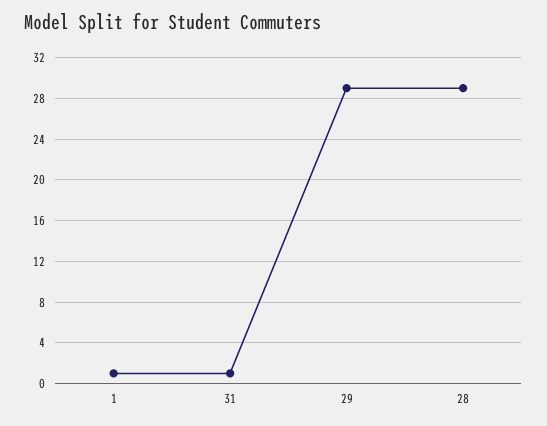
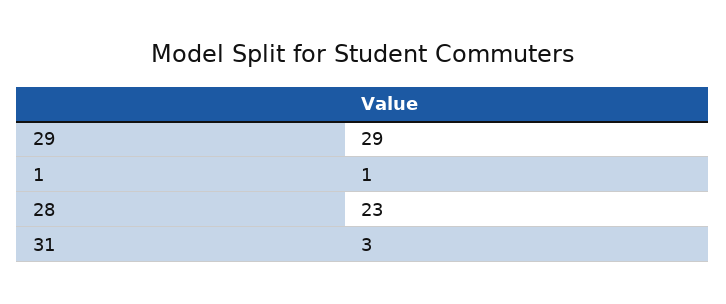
31: 1 -> 3
28: 29 -> 23

